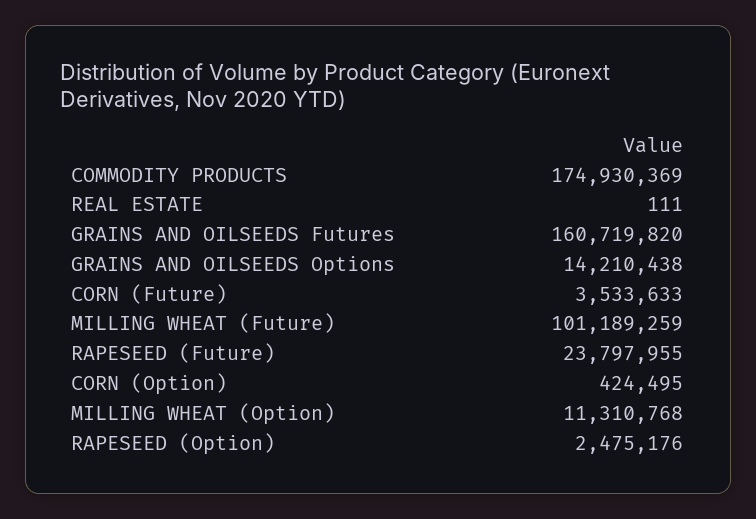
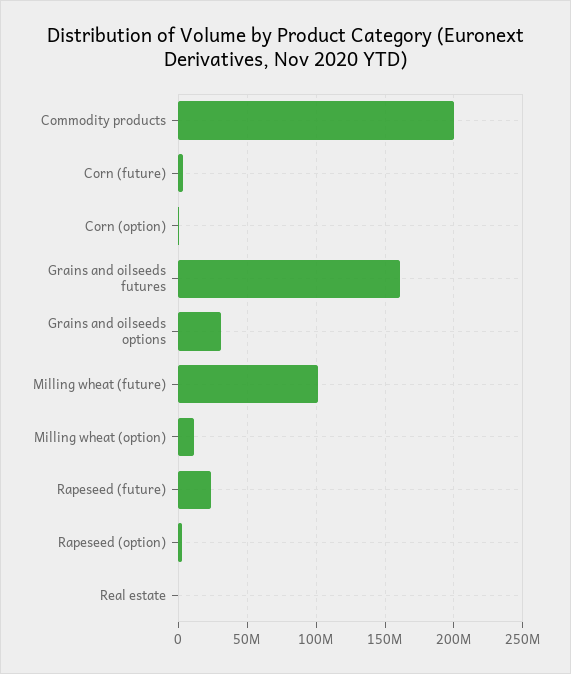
COMMODITY PRODUCTS: 174930369 -> 200000000
GRAINS AND OILSEEDS Options: 14210438 -> 30000000

